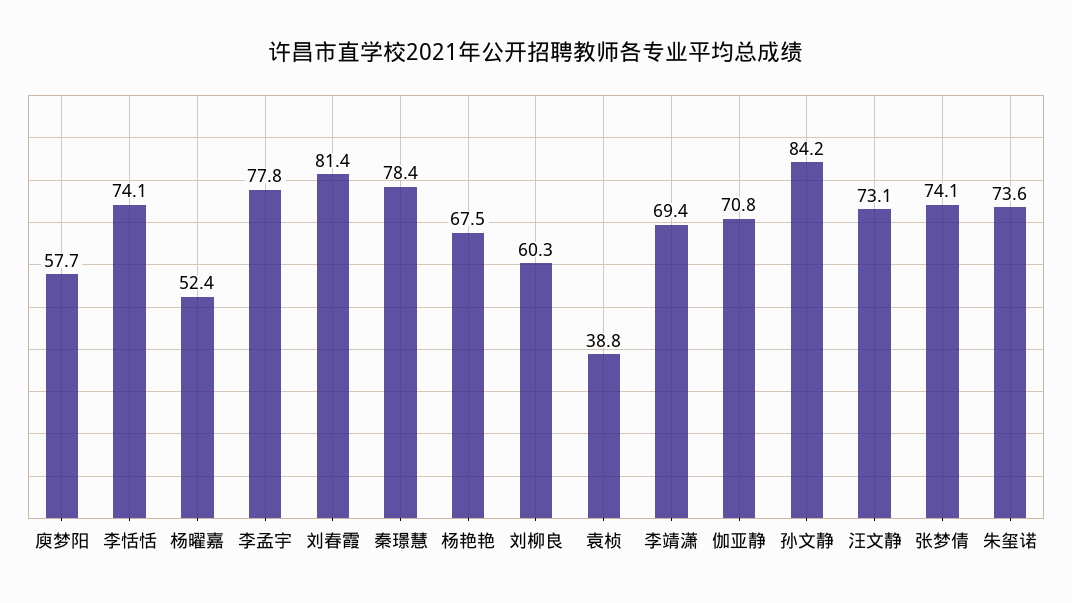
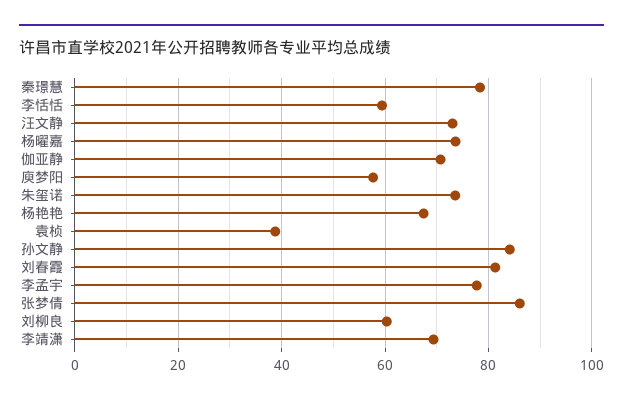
李恬恬: 74.1 -> 60
杨曜嘉: 52.4 -> 74
张梦倩: 74.1 -> 86

